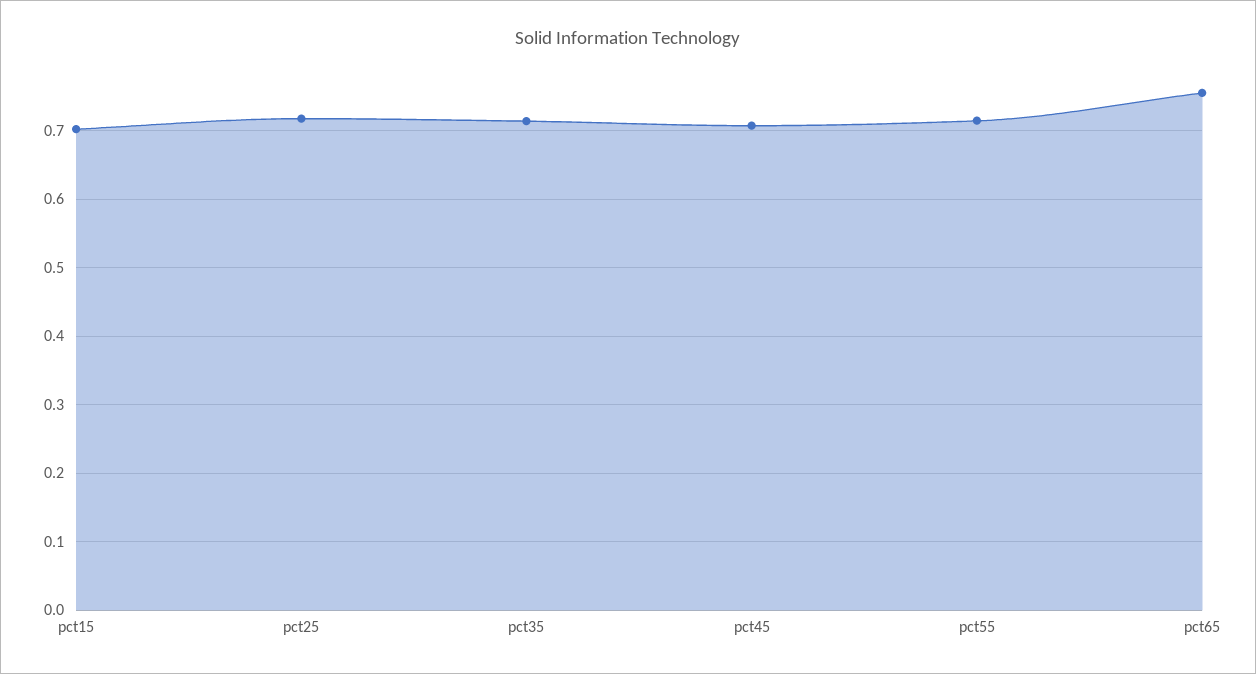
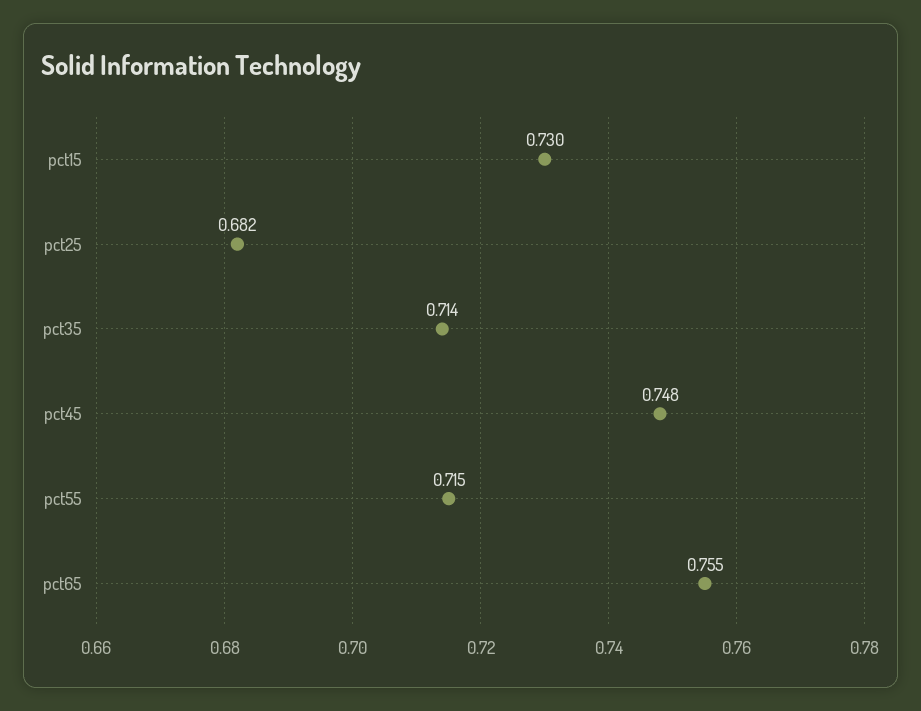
pct15: 0.7 -> 0.73
pct25: 0.72 -> 0.682
pct45: 0.71 -> 0.748

